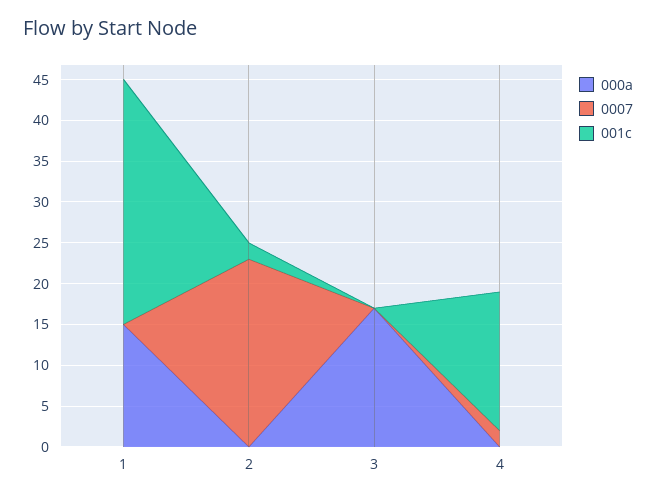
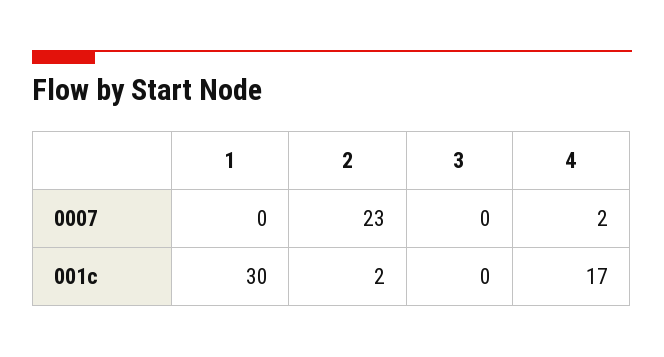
000a, 1: 15 -> none
000a, 2: 0 -> none
000a, 3: 17 -> none
000a, 4: 0 -> none

